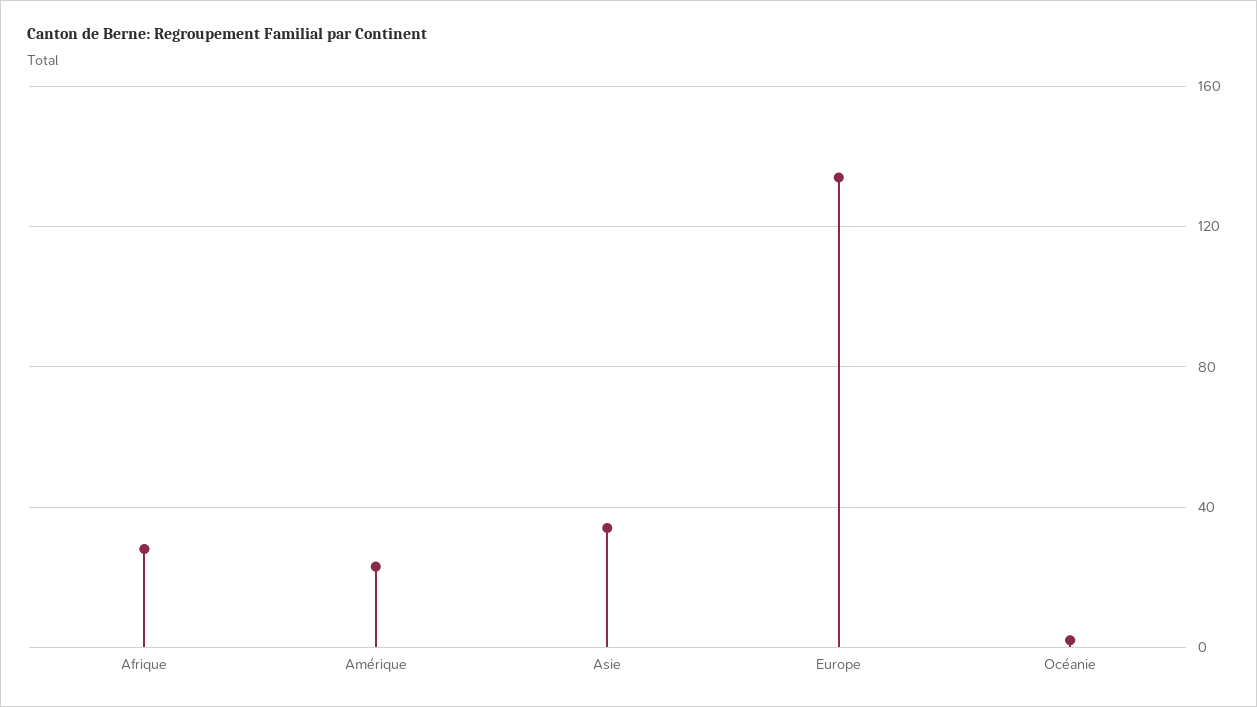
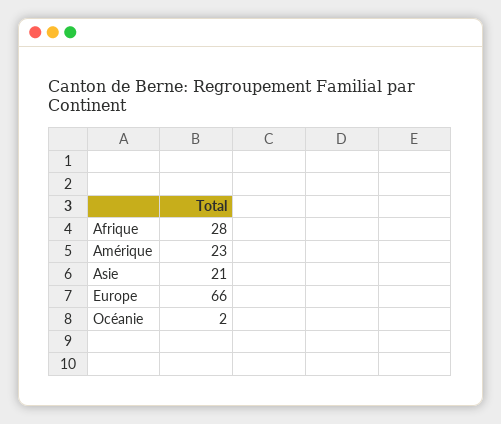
Asie: 35 -> 21
Europe: 135 -> 66

